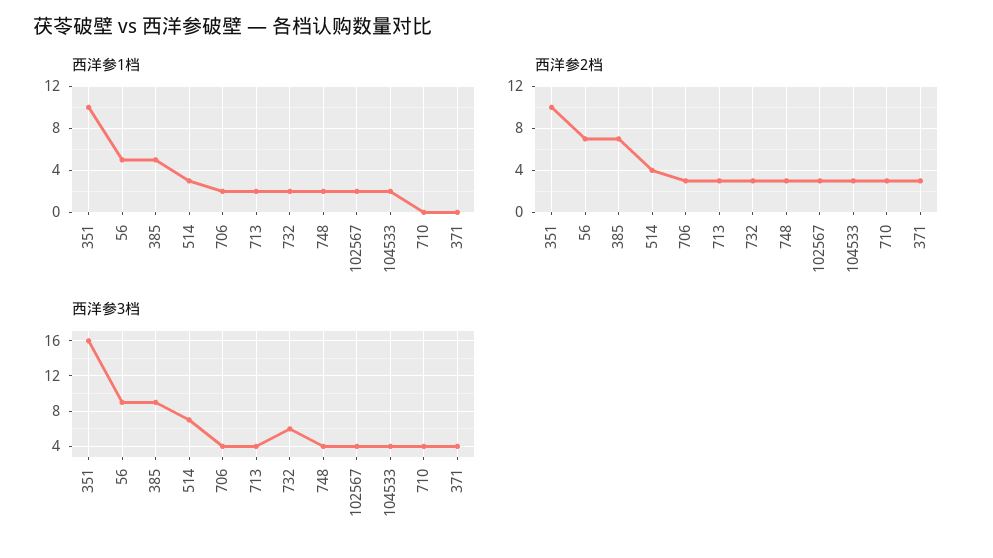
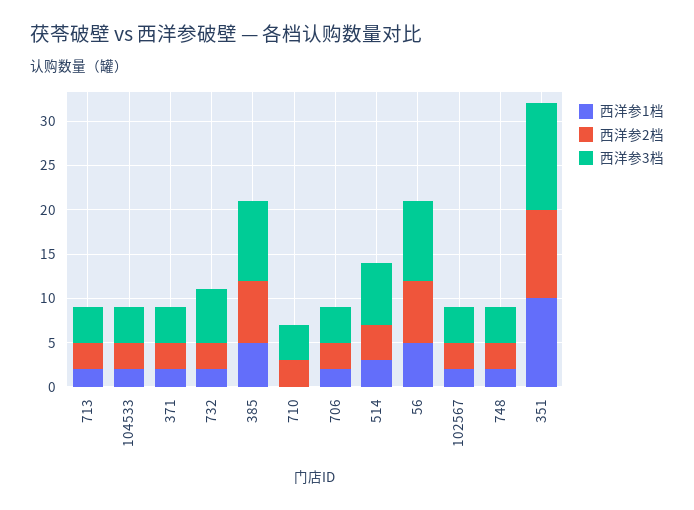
西洋参1档, 371: 0 -> 2
西洋参3档, 351: 16 -> 12

